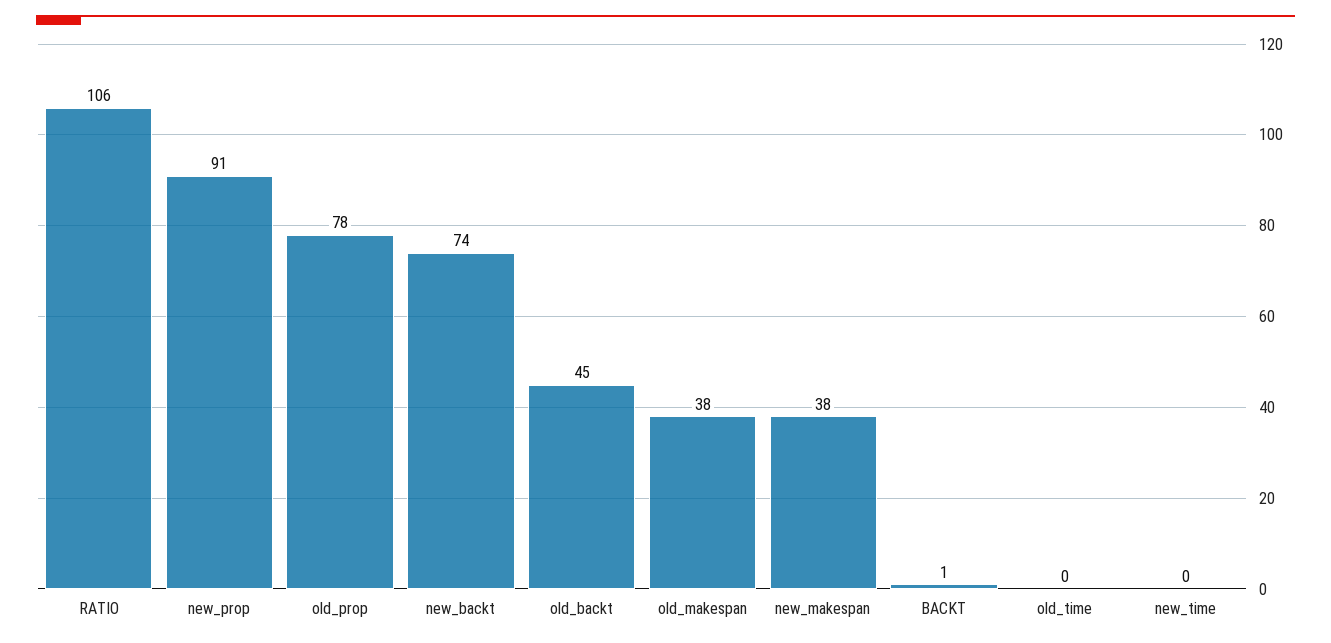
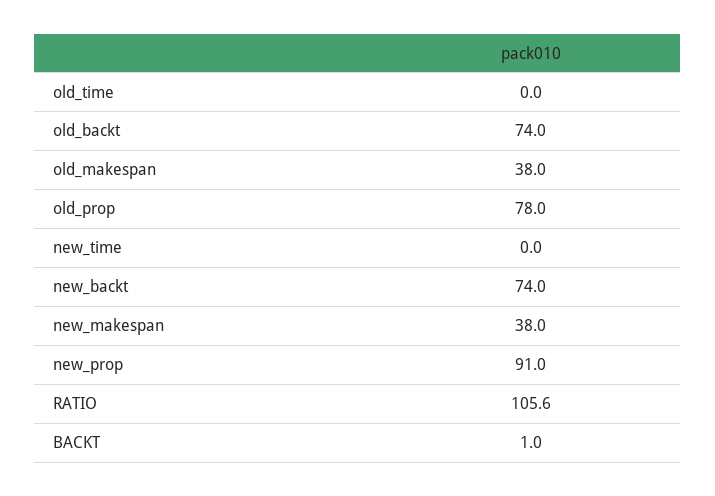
old_backt: 45 -> 74

